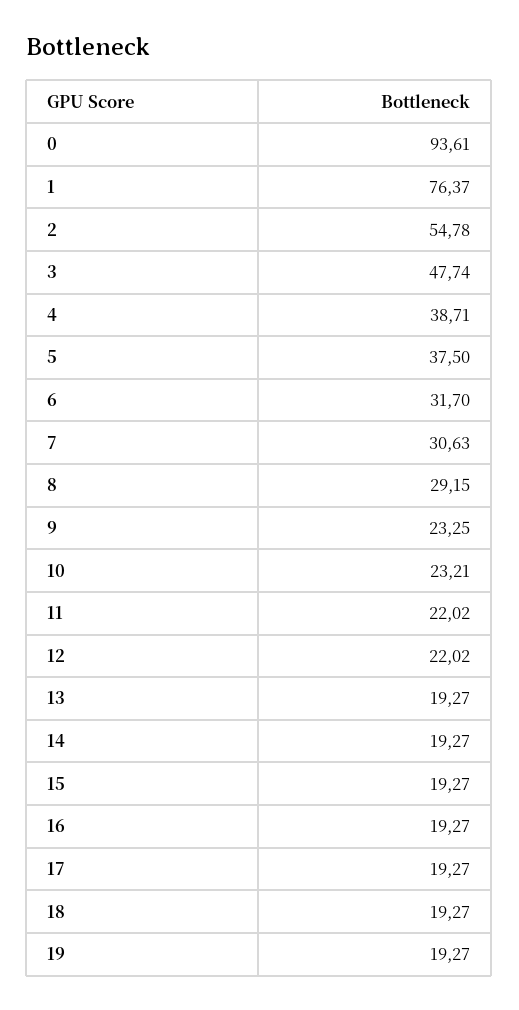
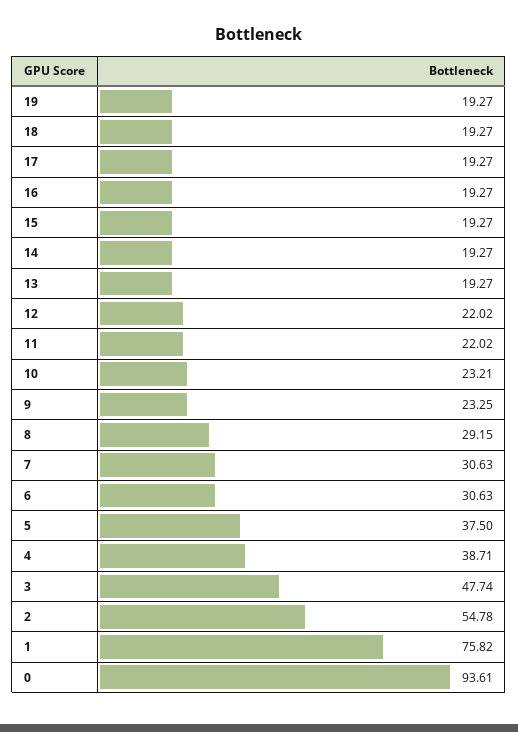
1: 76.37 -> 75.82
6: 31.7 -> 30.63

